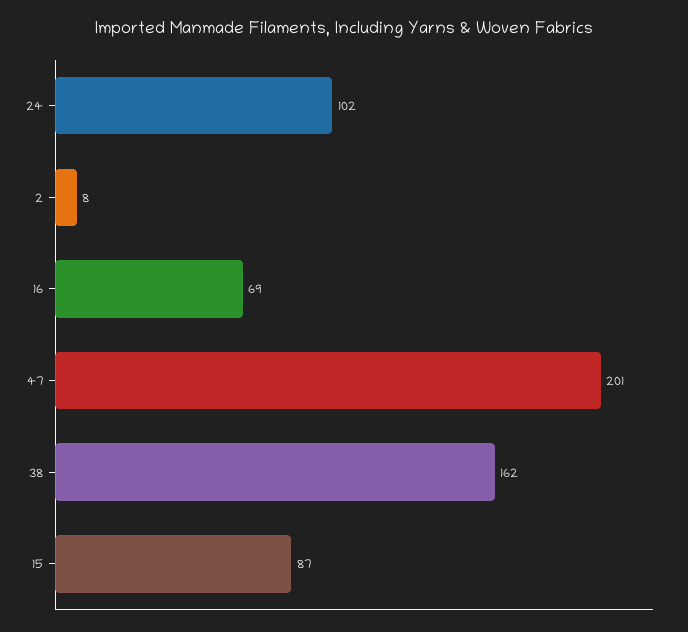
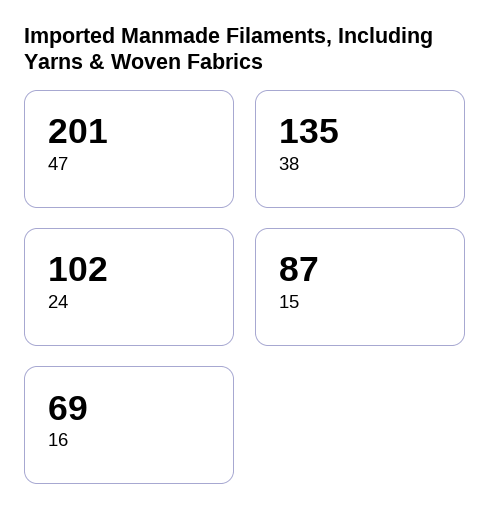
2: 8 -> none
38: 162 -> 135

